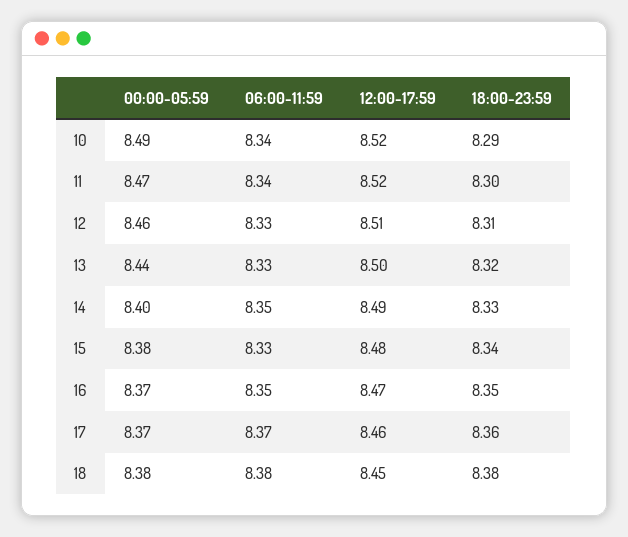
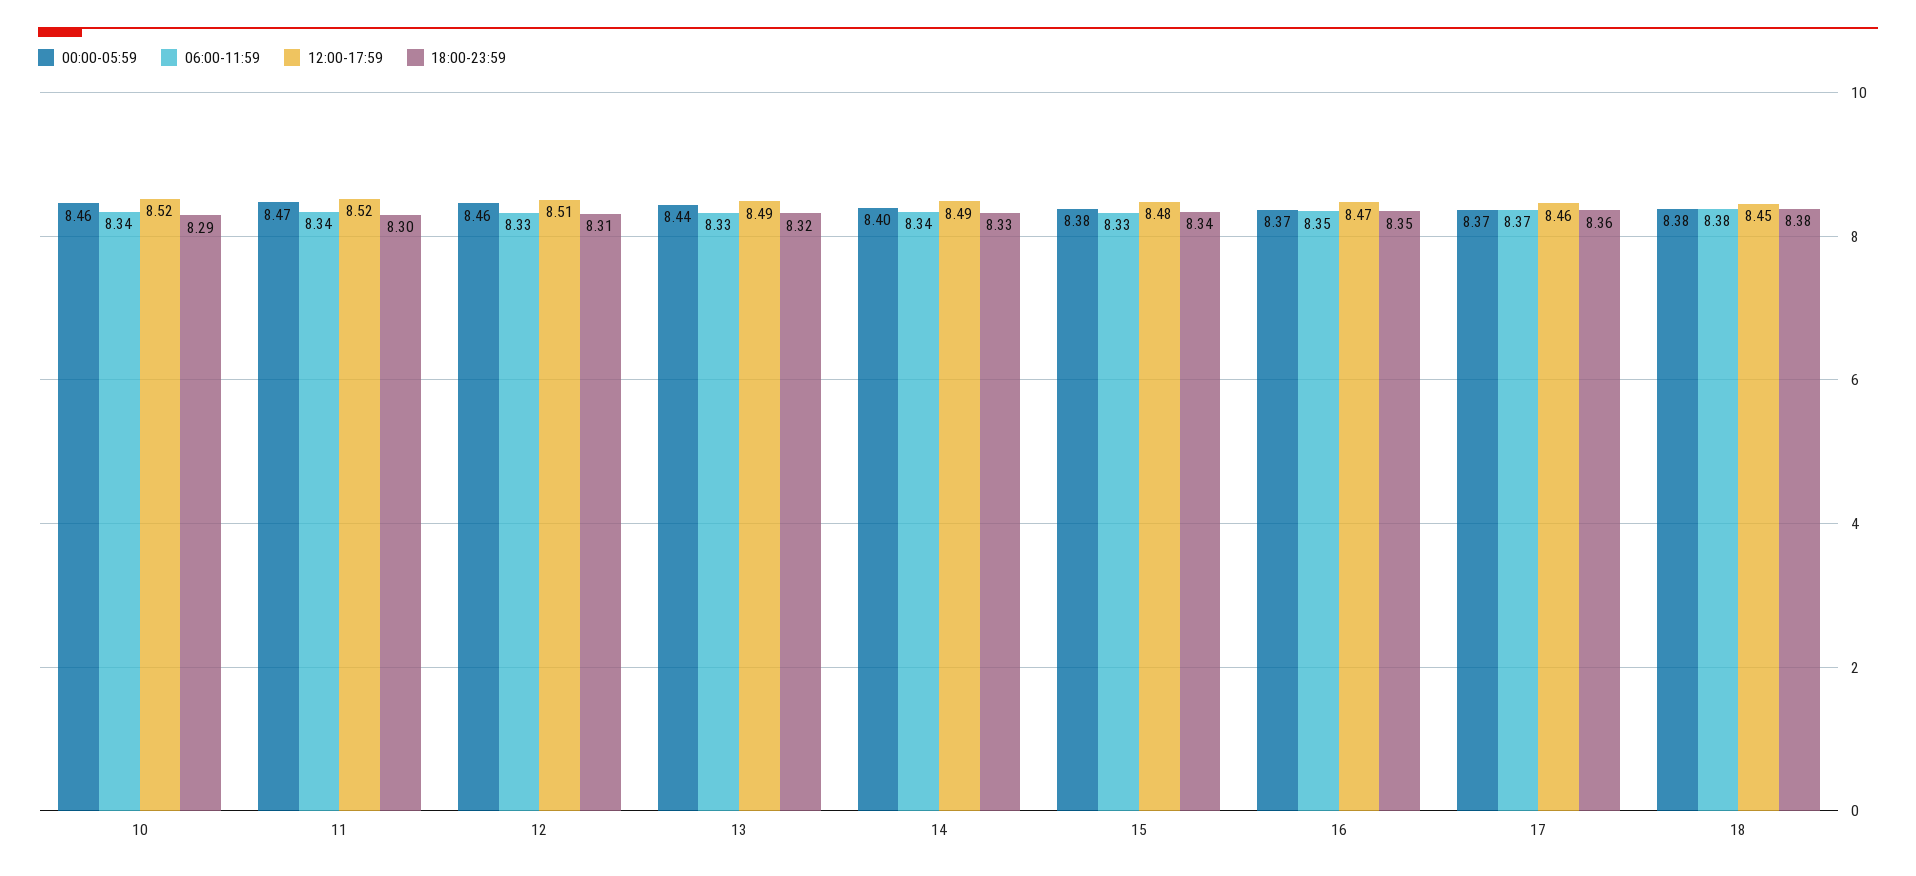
00:00-05:59, 10: 8.49 -> 8.46
12:00-17:59, 13: 8.5 -> 8.49
06:00-11:59, 14: 8.35 -> 8.34

